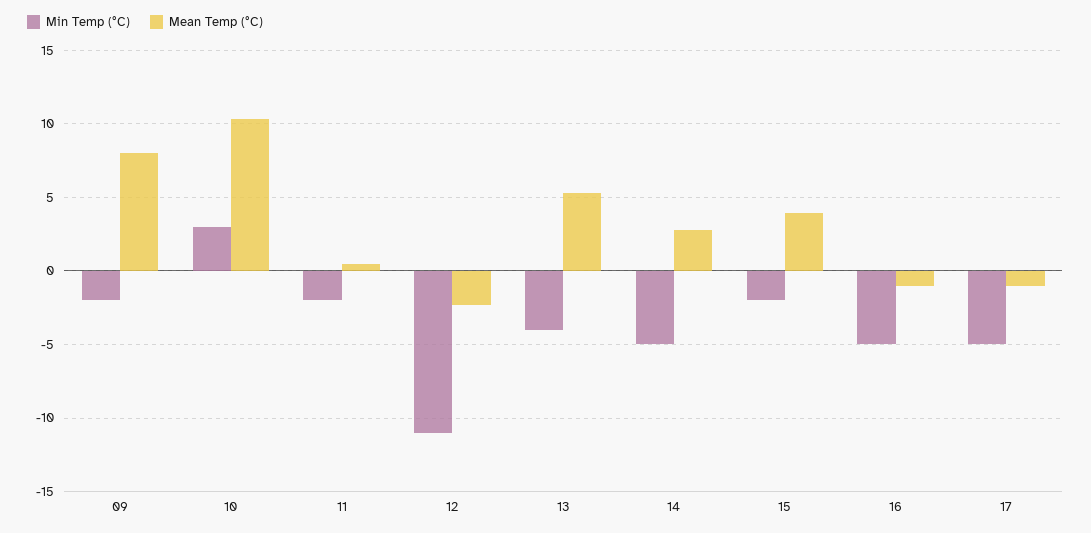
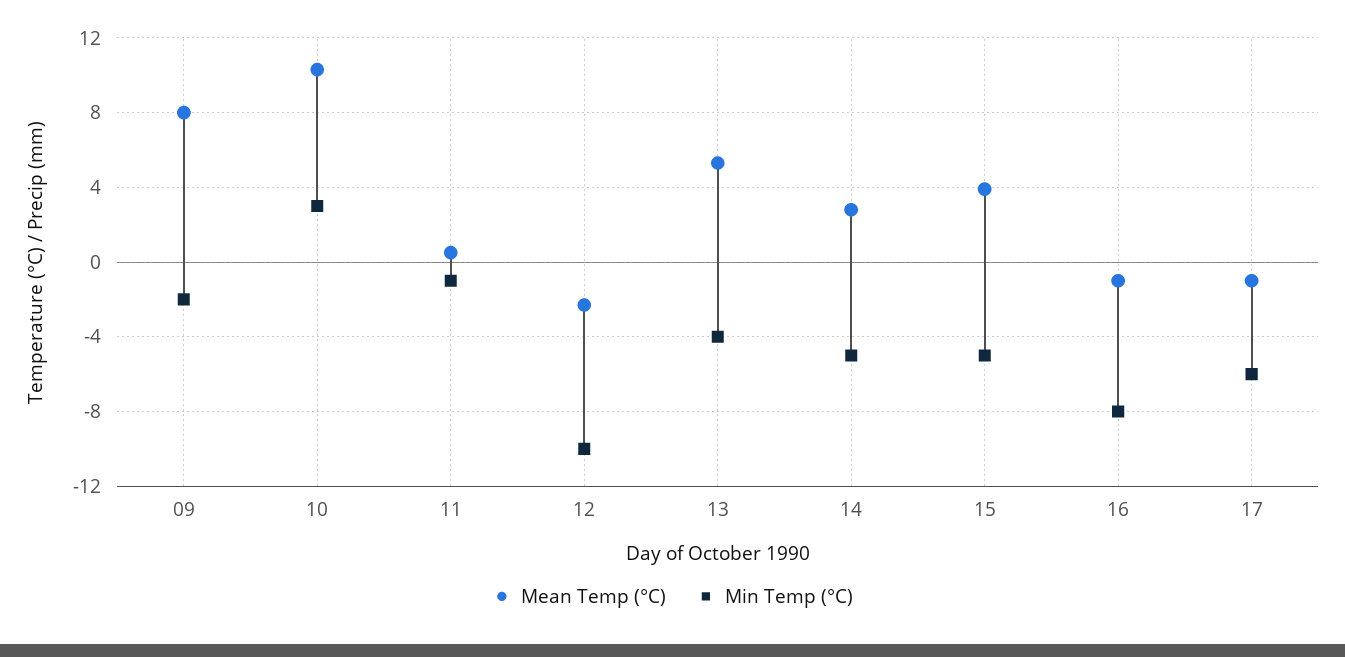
Min Temp (°C), 11: -2 -> -1
Min Temp (°C), 12: -11 -> -10
Min Temp (°C), 15: -2 -> -5
Min Temp (°C), 16: -5 -> -8
Min Temp (°C), 17: -5 -> -6

